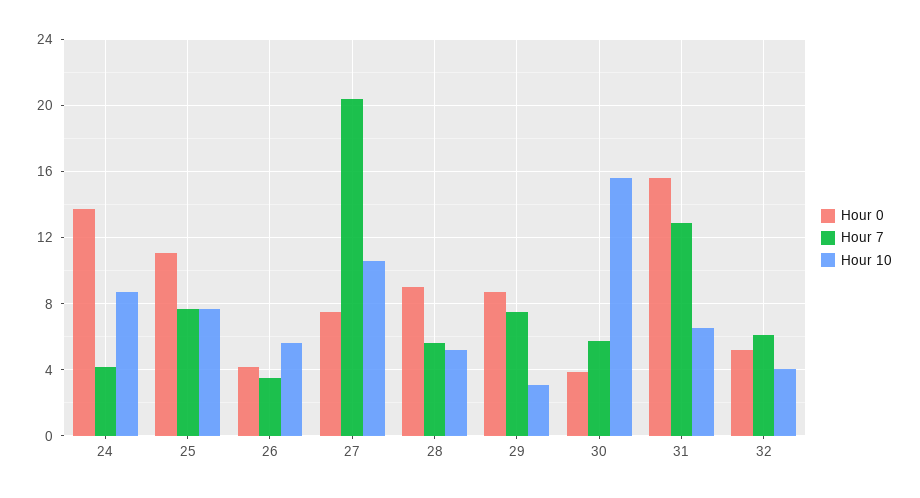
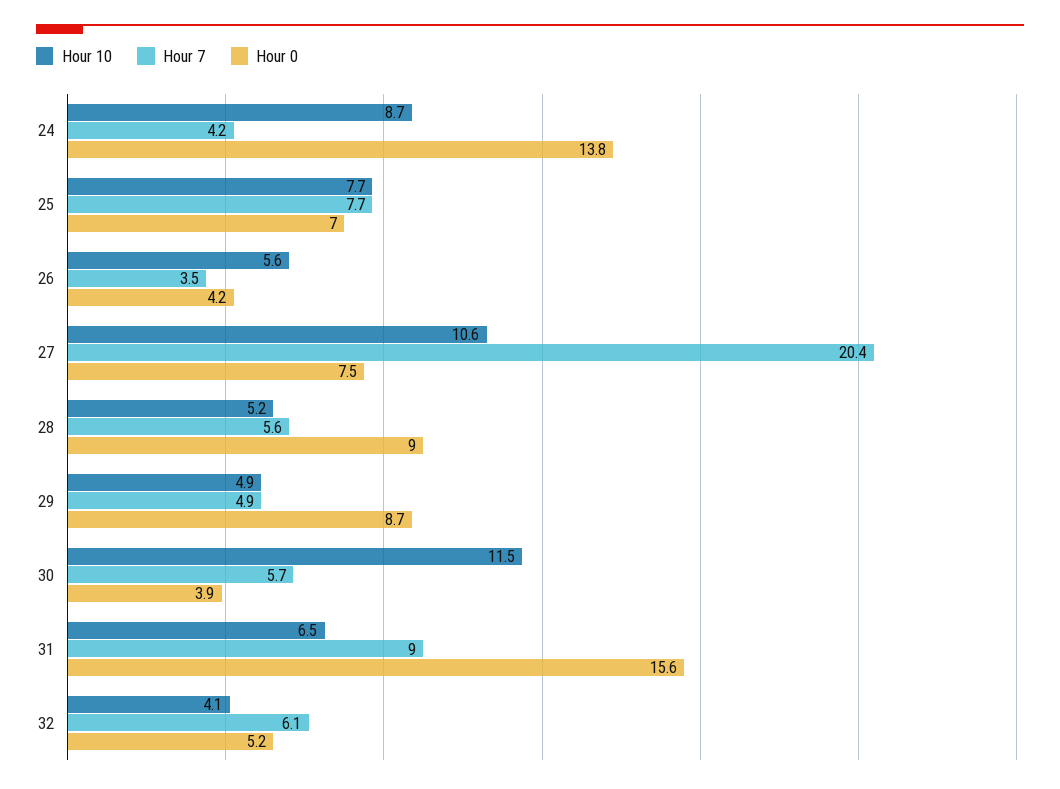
Hour 0, 25: 11 -> 7
Hour 7, 29: 7.5 -> 4.9
Hour 10, 29: 3 -> 4.9
Hour 10, 30: 15.5 -> 11.5
Hour 7, 31: 13 -> 9

